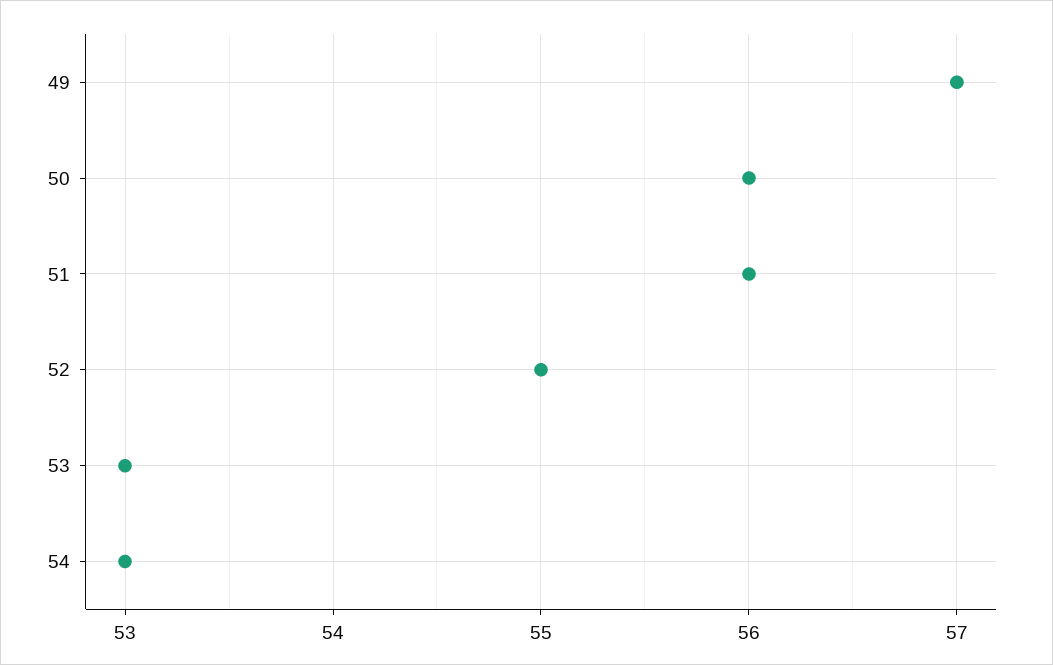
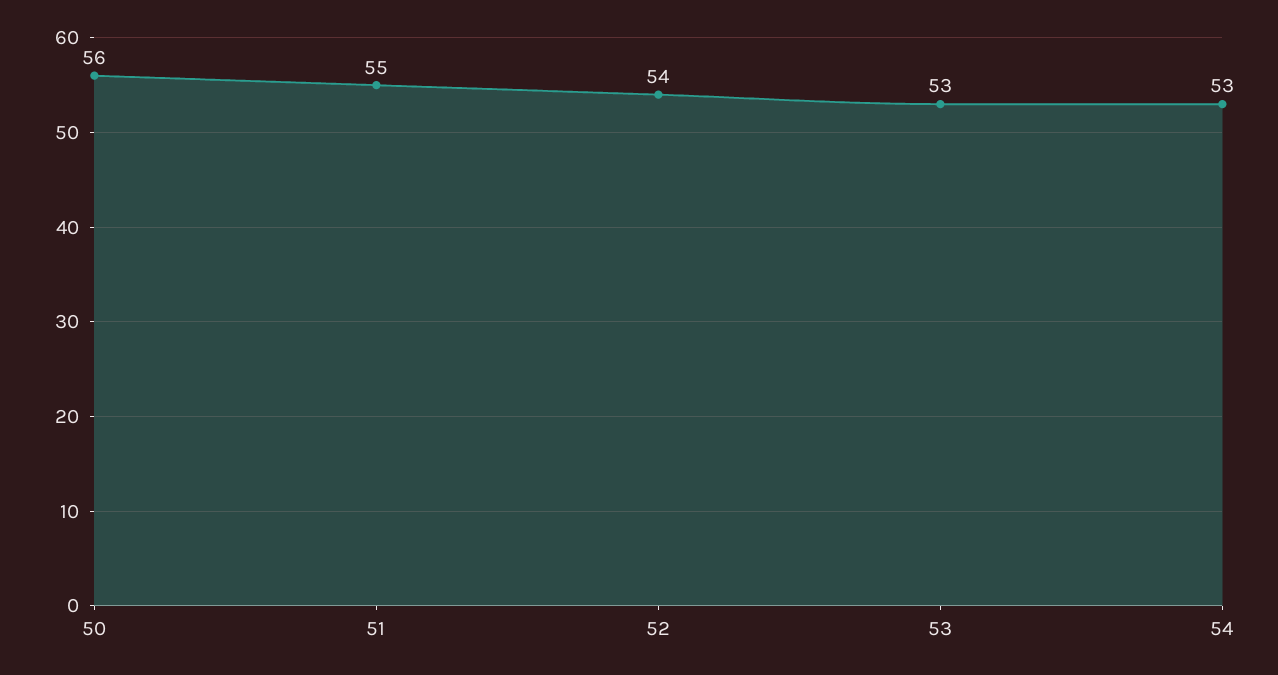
49: 57 -> none
51: 56 -> 55
52: 55 -> 54

